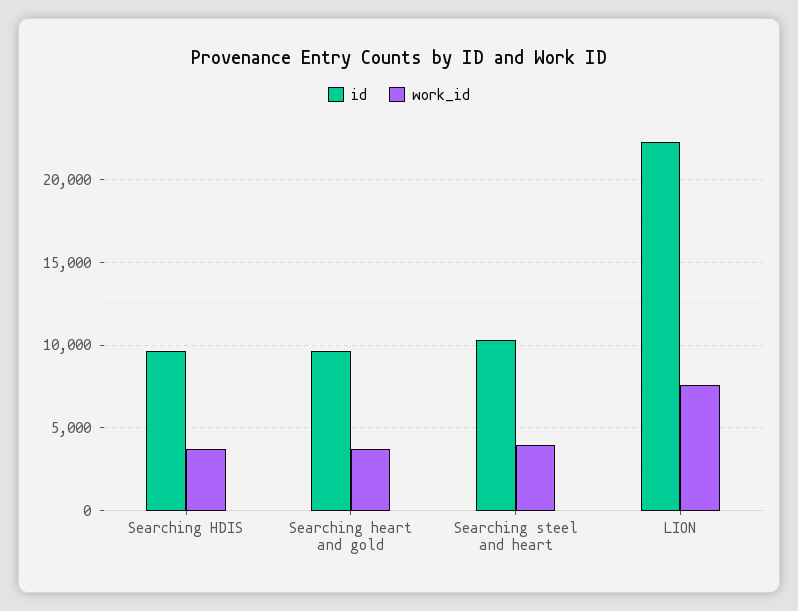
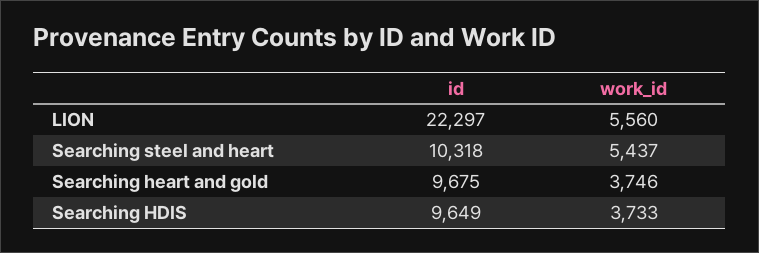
work_id, Searching steel and heart: 4000 -> 5437
work_id, LION: 7500 -> 5560

